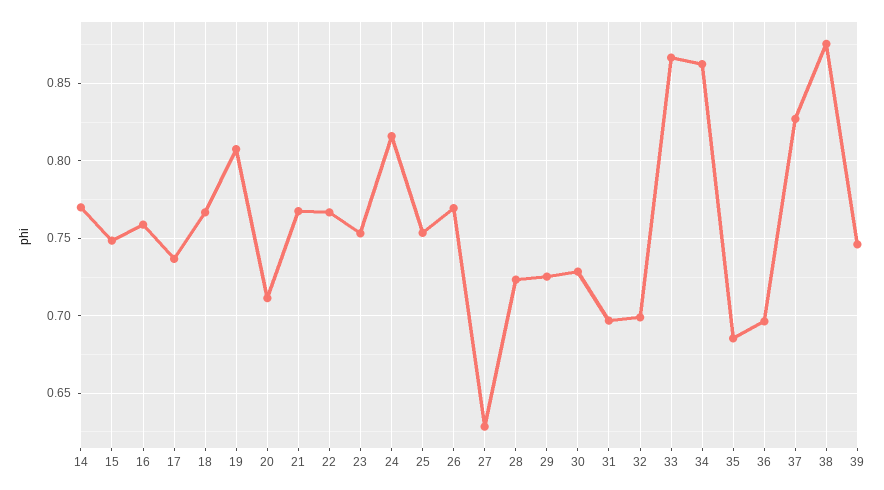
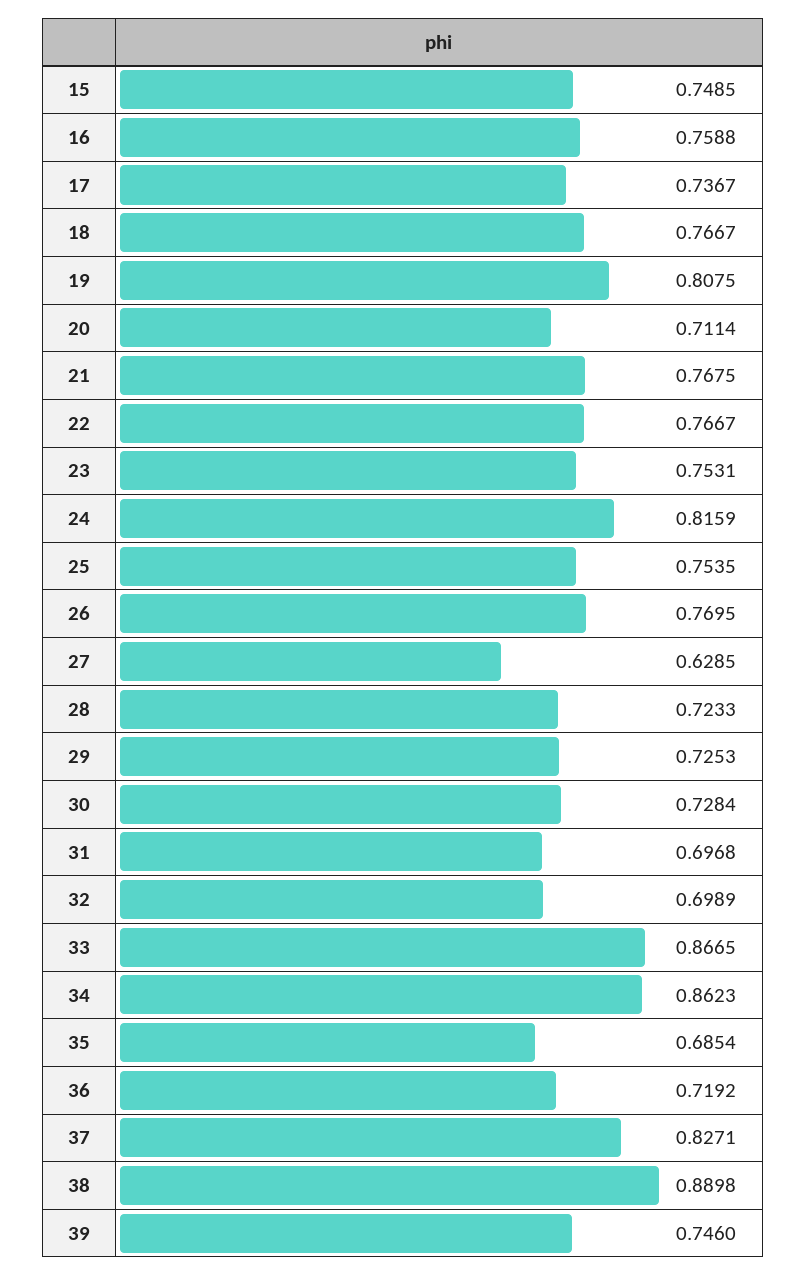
14: 0.77 -> none
36: 0.695 -> 0.7192
38: 0.875 -> 0.8898

